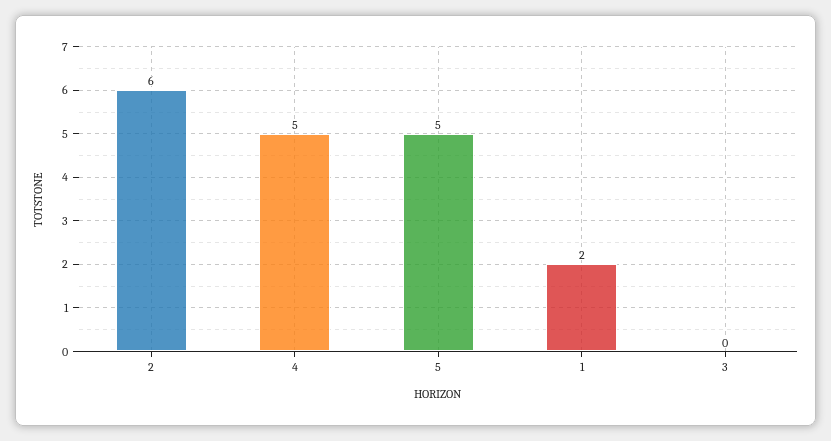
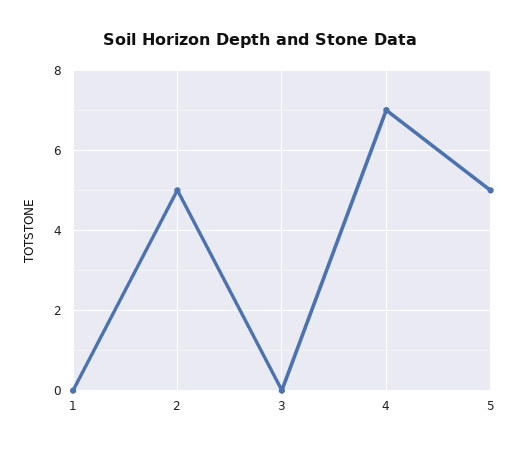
2: 6 -> 5
4: 5 -> 7
1: 2 -> 0

